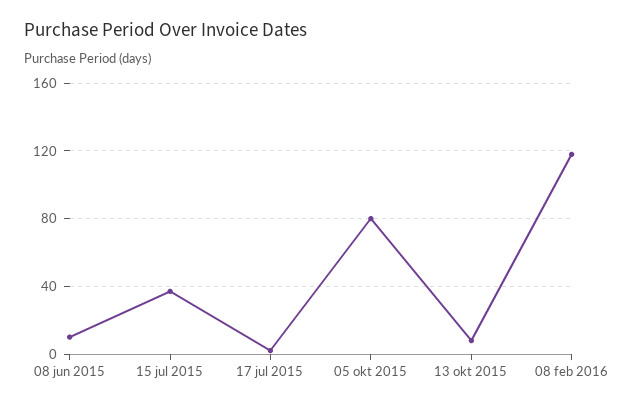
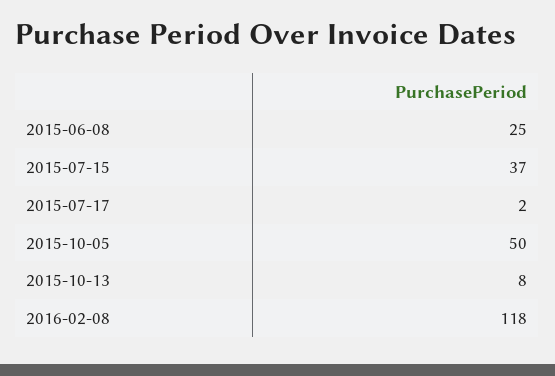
08 jun 2015: 10 -> 25
05 okt 2015: 80 -> 50

